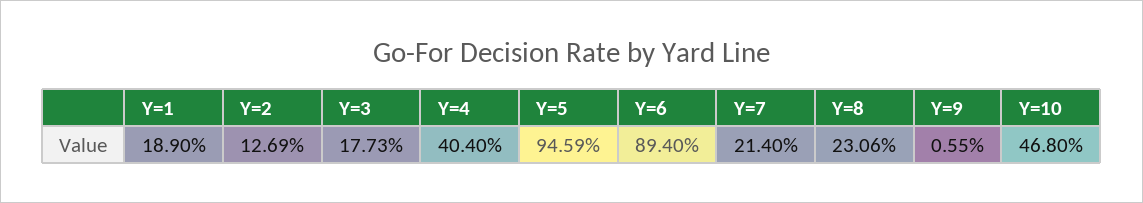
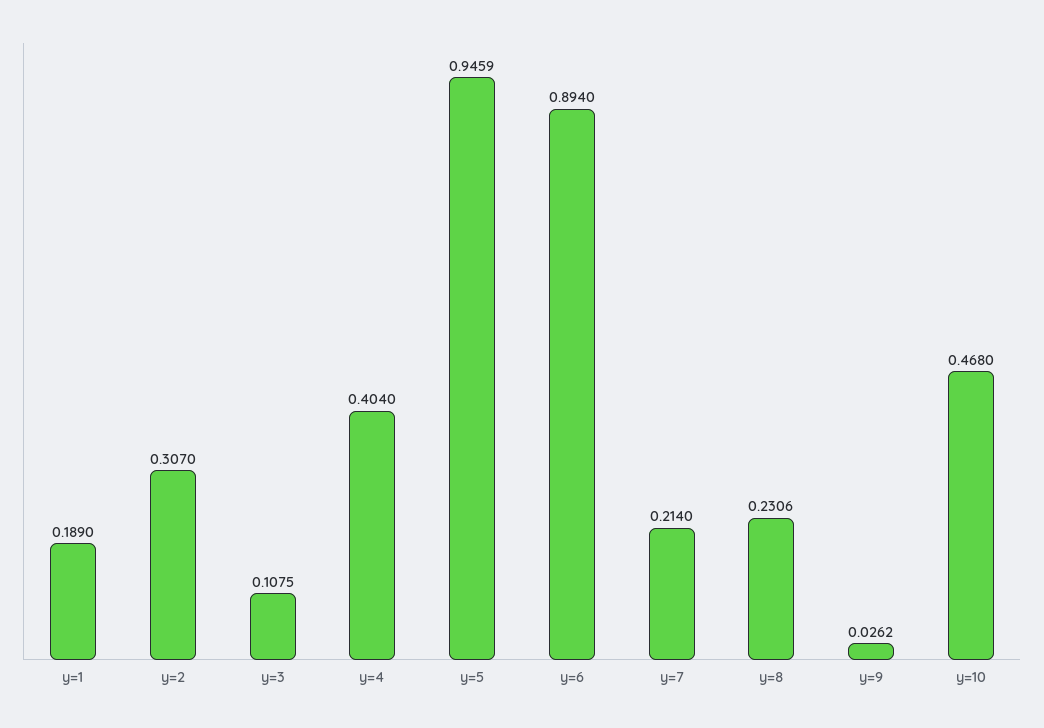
Y=2: 0.1269 -> 0.307
Y=3: 0.1773 -> 0.1075
Y=9: 0.0055 -> 0.0262

